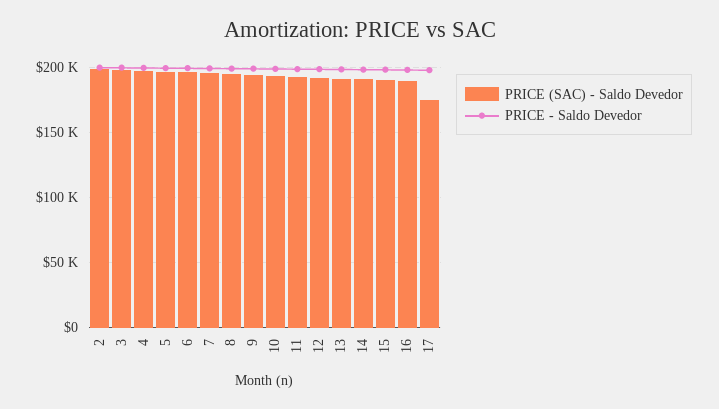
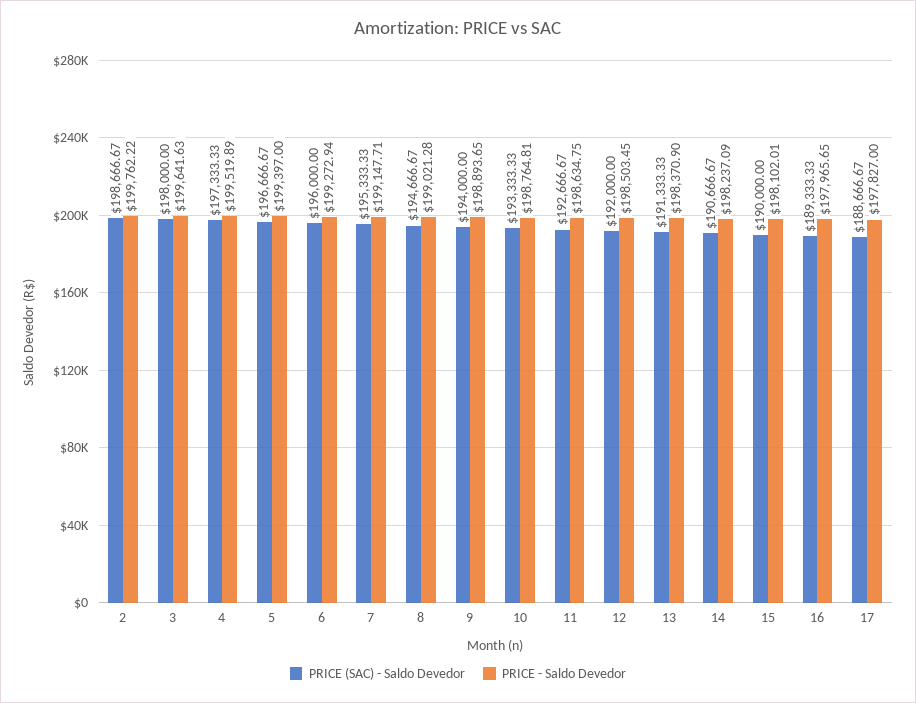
PRICE (SAC) - Saldo Devedor, 17: 175000 -> 188666.67

